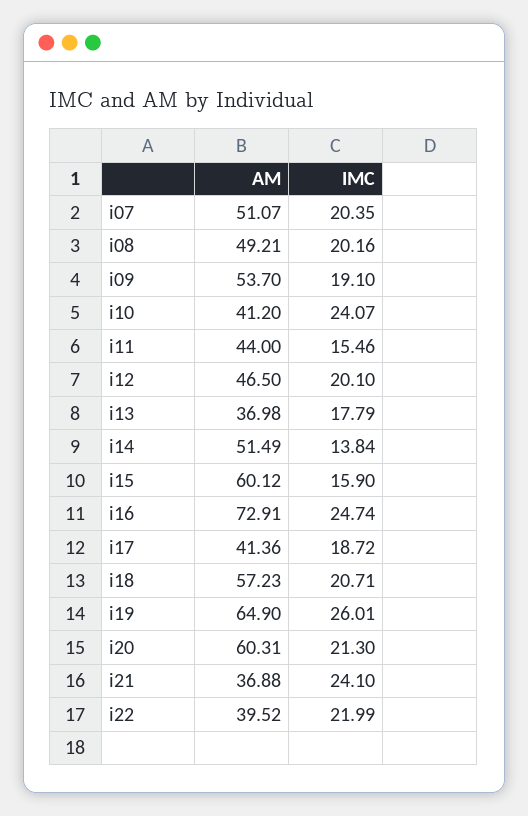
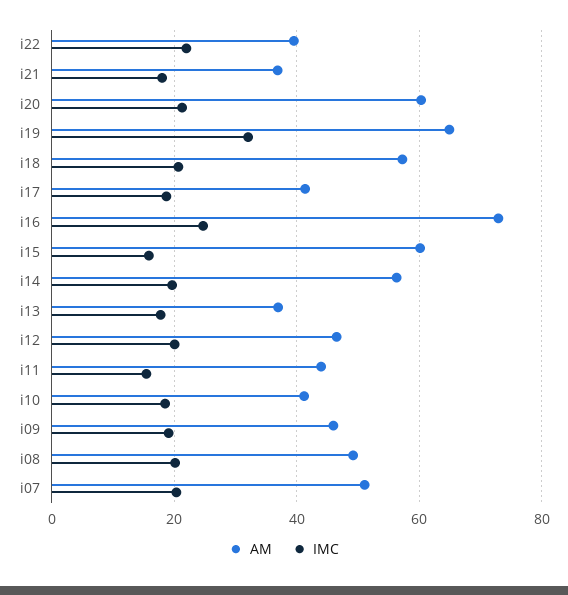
AM, i09: 53.7 -> 46
IMC, i10: 24.07 -> 18
AM, i14: 51.49 -> 56
IMC, i14: 13.84 -> 20
IMC, i19: 26.01 -> 32
IMC, i21: 24.1 -> 18

